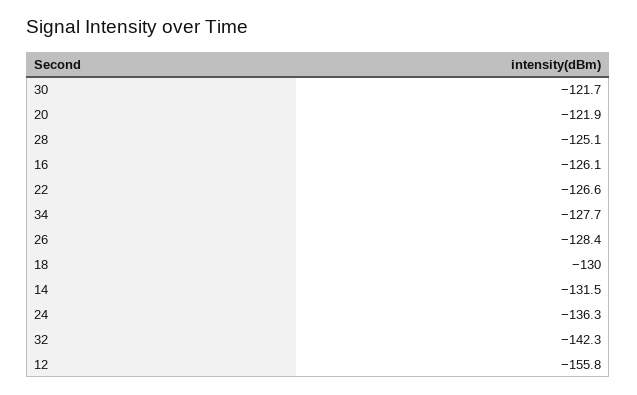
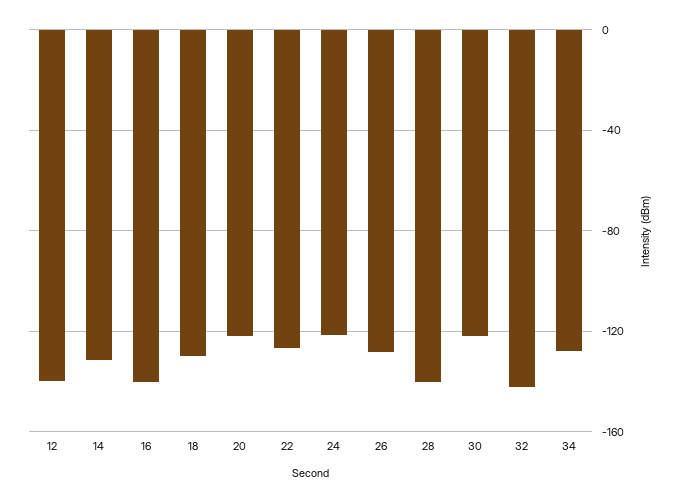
28: -125.1 -> -140
16: -126.1 -> -140
24: -136.3 -> -120
12: -155.8 -> -140

